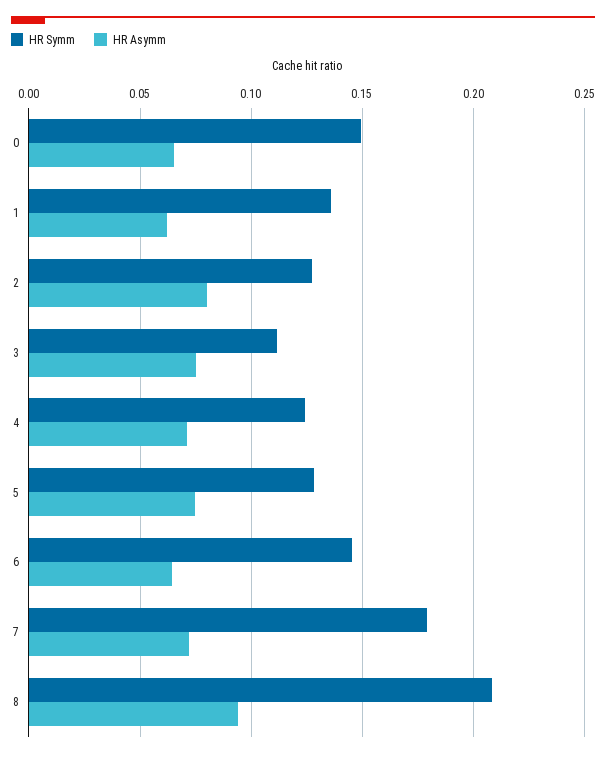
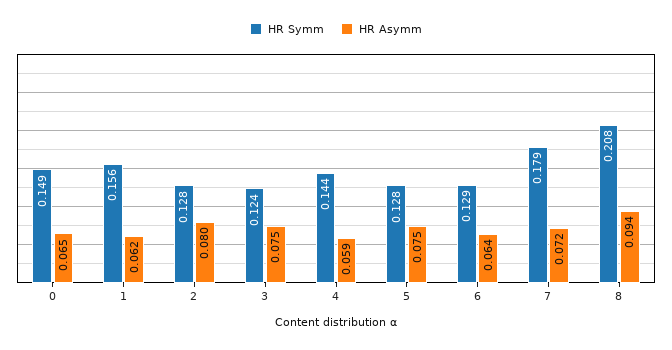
HR Symm, 1: 0.135 -> 0.156
HR Symm, 3: 0.11 -> 0.124
HR Symm, 4: 0.125 -> 0.144
HR Asymm, 4: 0.07 -> 0.059
HR Symm, 6: 0.145 -> 0.129

